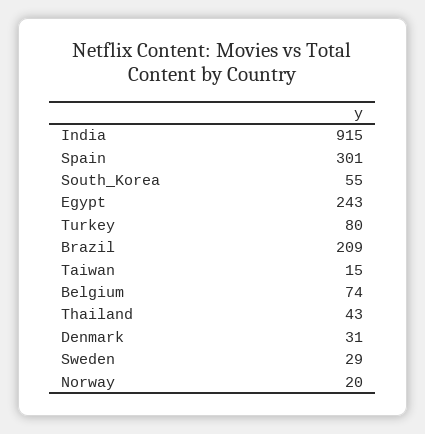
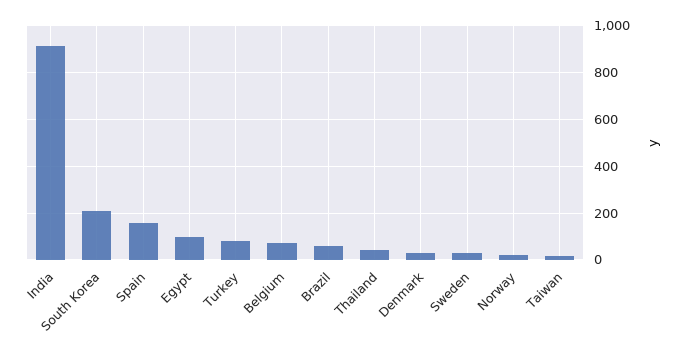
Spain: 301 -> 150
South_Korea: 55 -> 200
Egypt: 243 -> 100
Brazil: 209 -> 50

